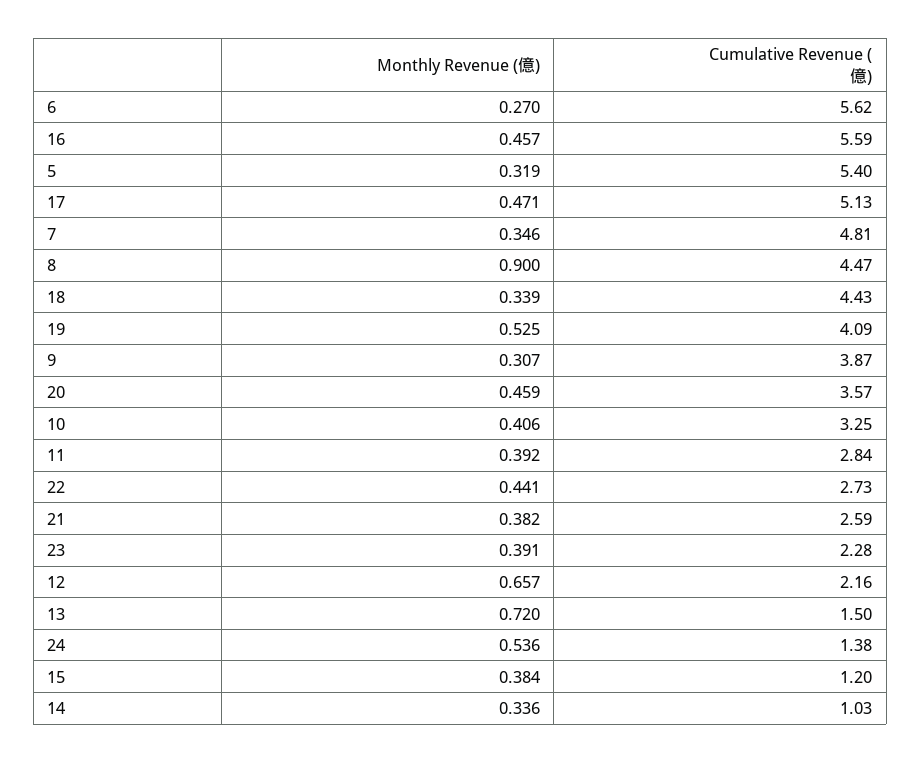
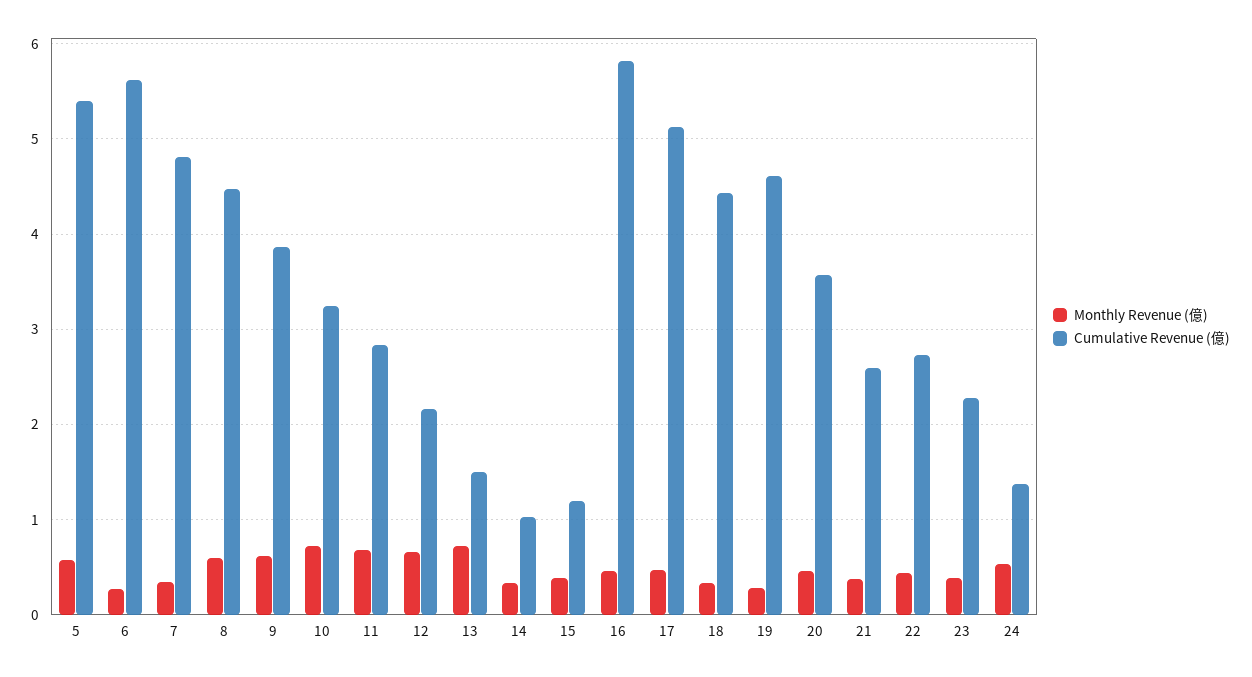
Cumulative Revenue (億), 16: 5.59 -> 5.8
Monthly Revenue (億), 5: 0.319 -> 0.6
Monthly Revenue (億), 8: 0.9 -> 0.6
Monthly Revenue (億), 19: 0.525 -> 0.3
Cumulative Revenue (億), 19: 4.09 -> 4.6
Monthly Revenue (億), 9: 0.307 -> 0.6
Monthly Revenue (億), 10: 0.406 -> 0.7
Monthly Revenue (億), 11: 0.392 -> 0.7

